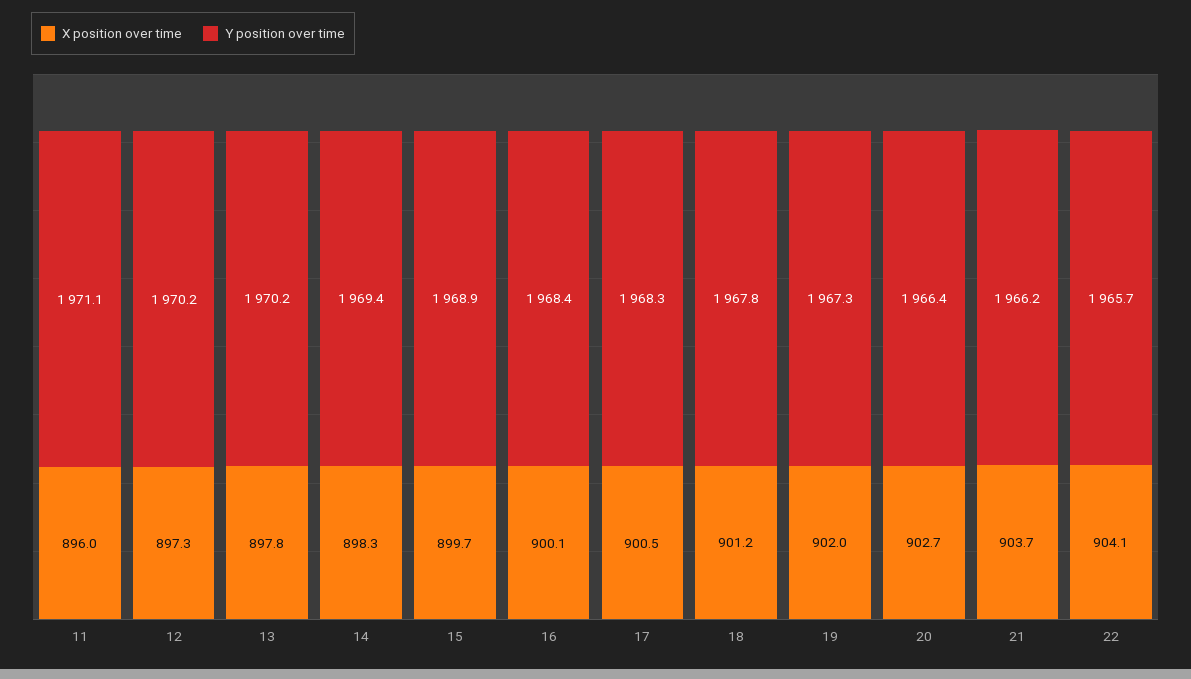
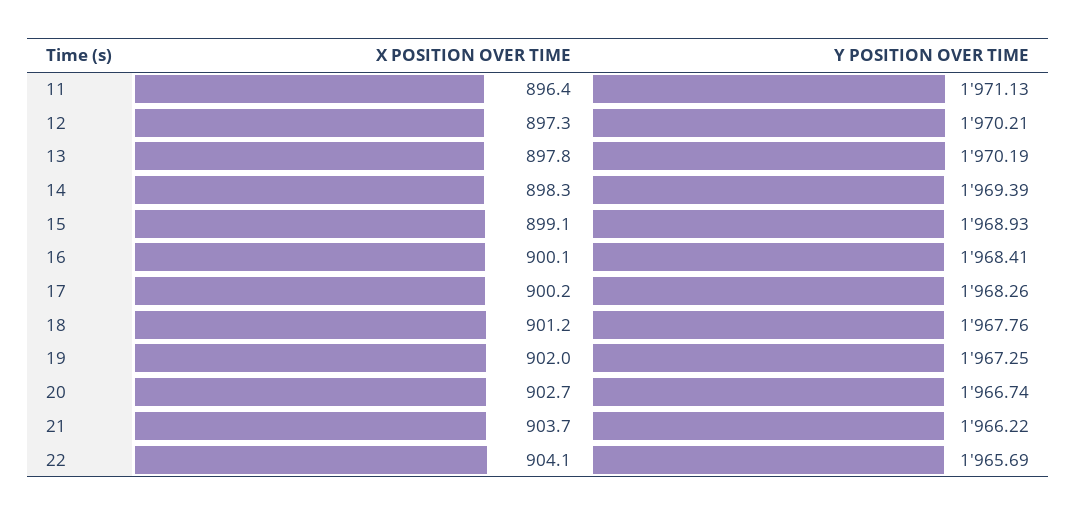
X position over time, 11: 896 -> 896.4
X position over time, 15: 899.7 -> 899.1
X position over time, 17: 900.5 -> 900.2
Y position over time, 20: 1966.4 -> 1966.74

